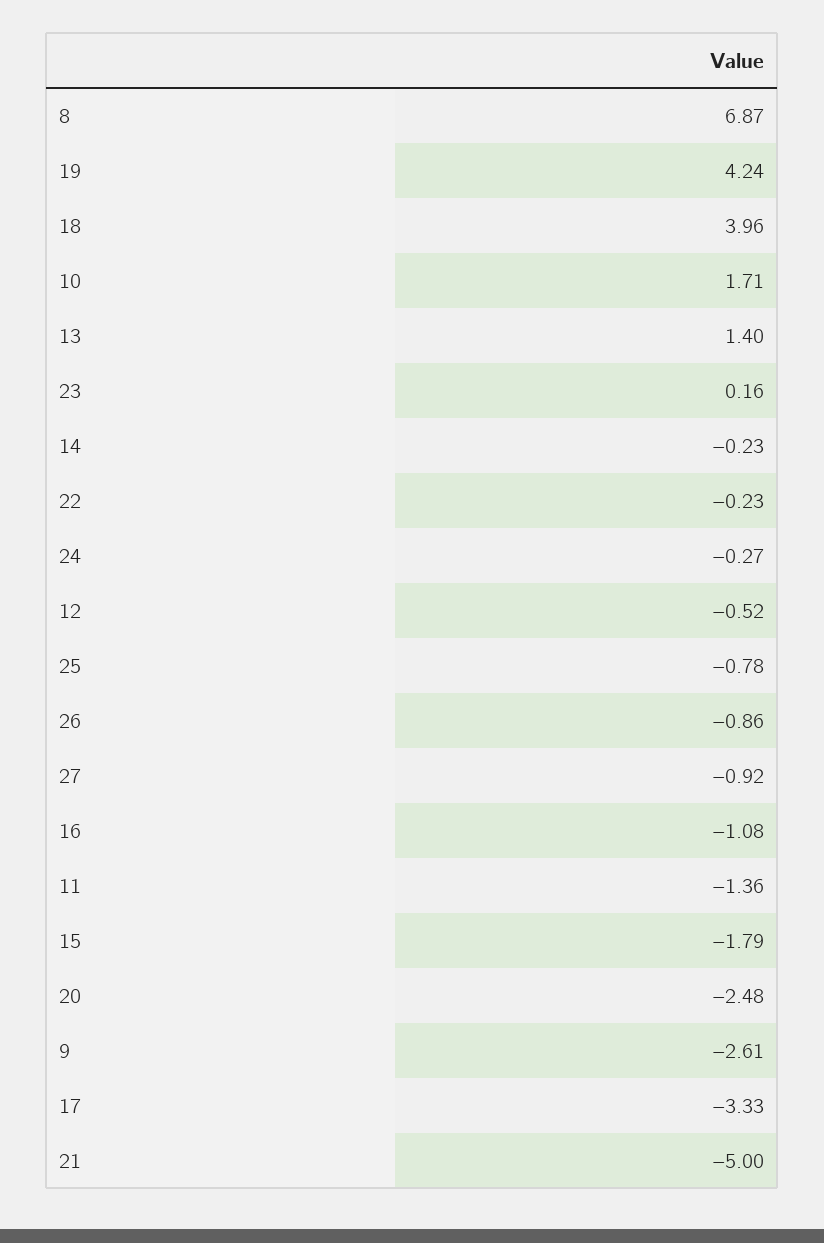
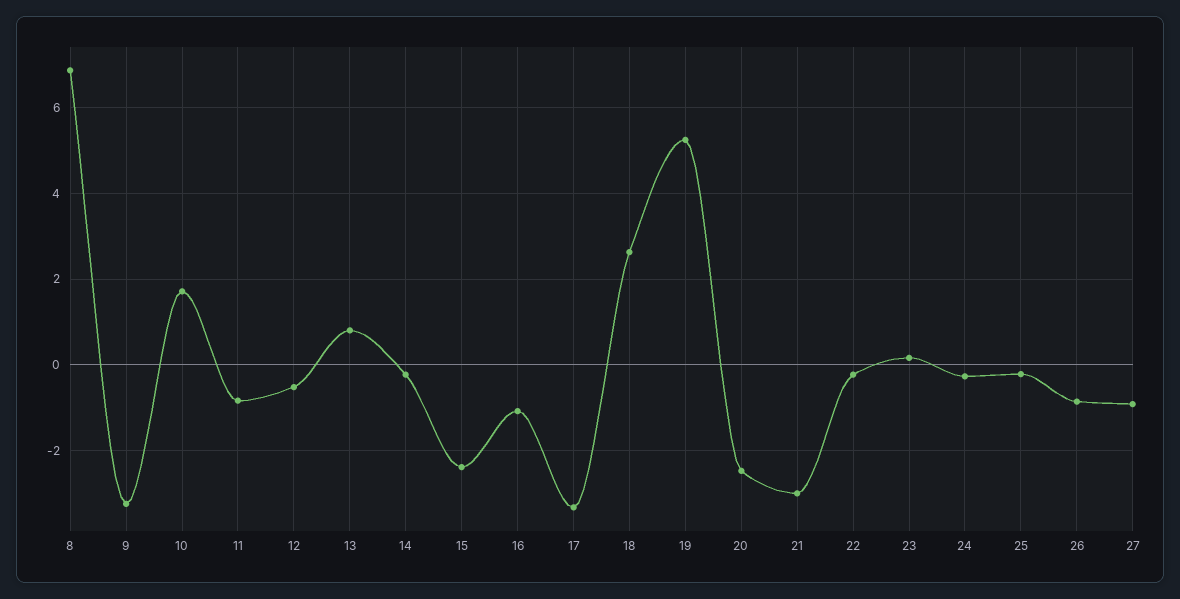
19: 4.24 -> 5.2
18: 3.96 -> 2.6
13: 1.4 -> 0.8
25: -0.78 -> -0.2
11: -1.36 -> -0.8
15: -1.79 -> -2.4
9: -2.61 -> -3.2
21: -5 -> -3

